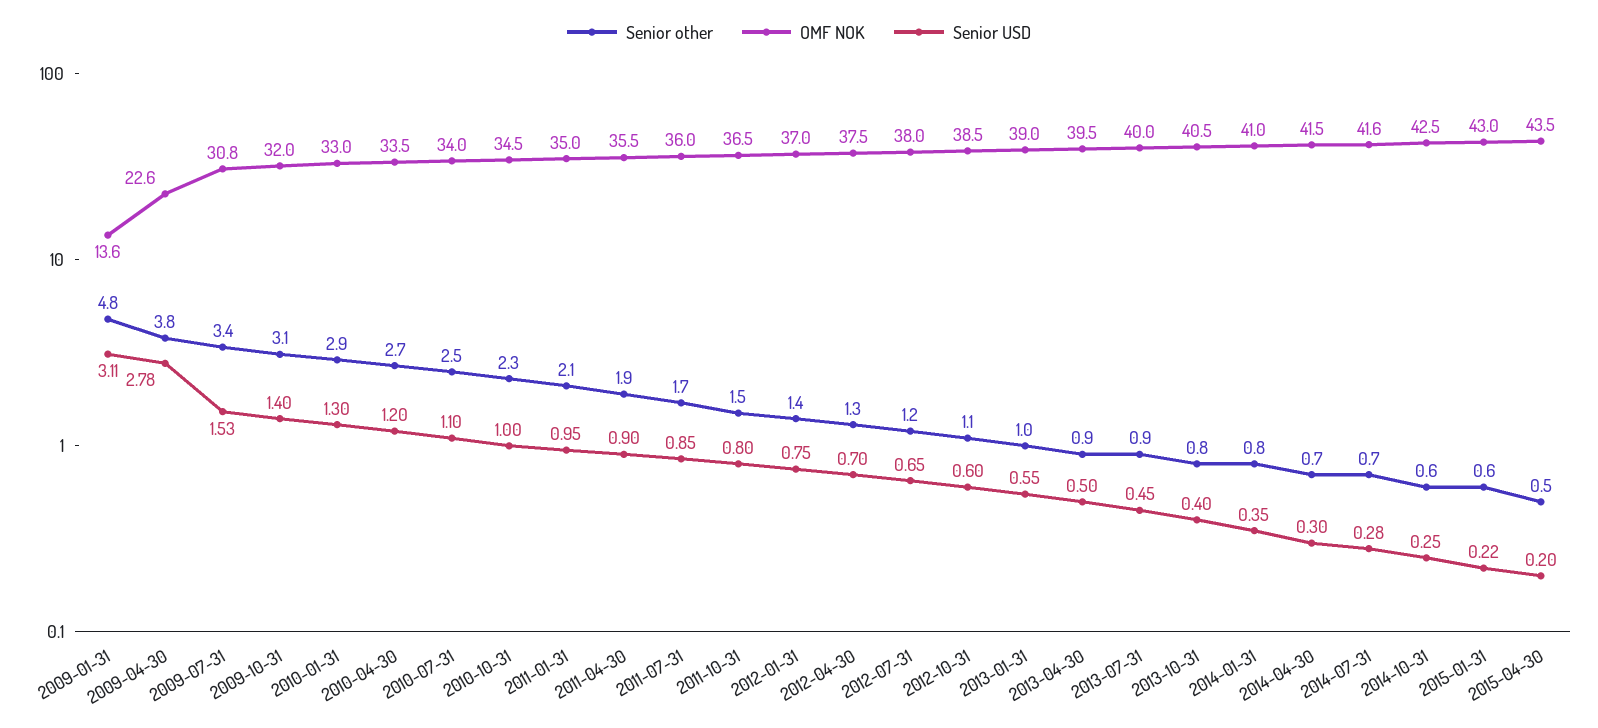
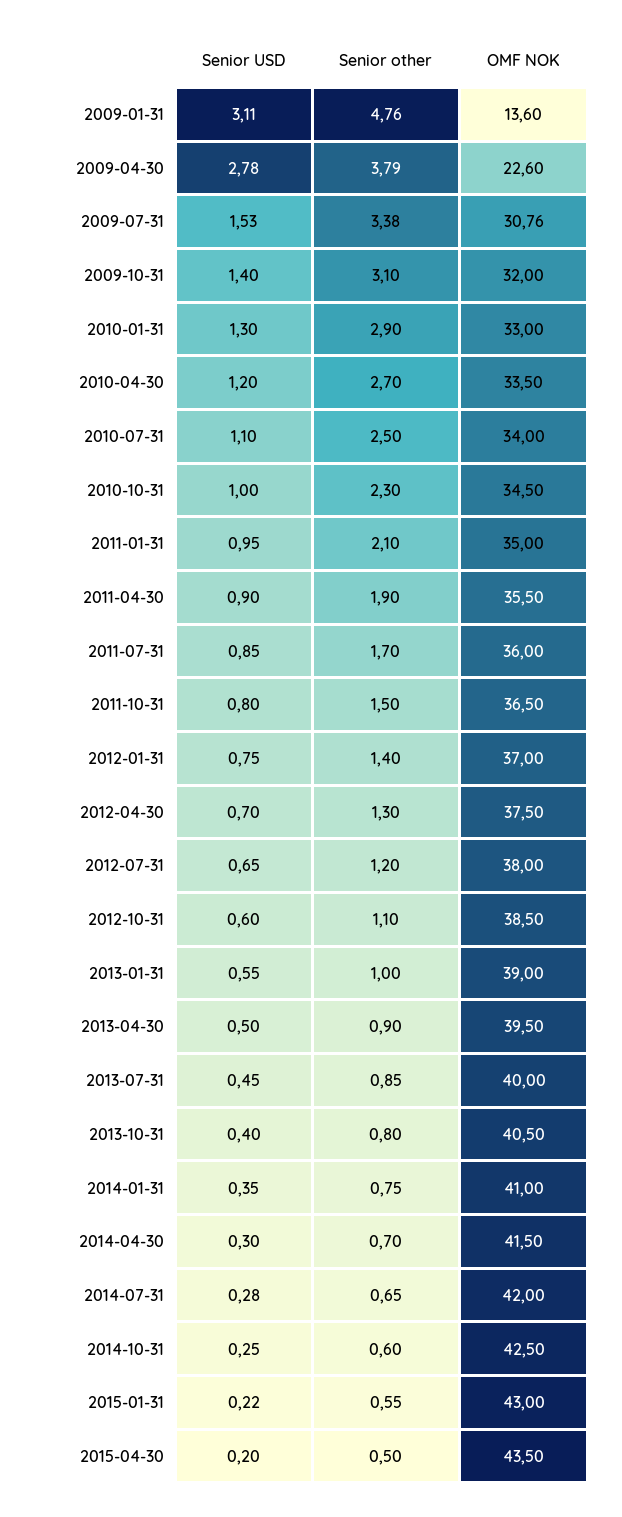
OMF NOK, 2014-07-31: 41.6 -> 42

